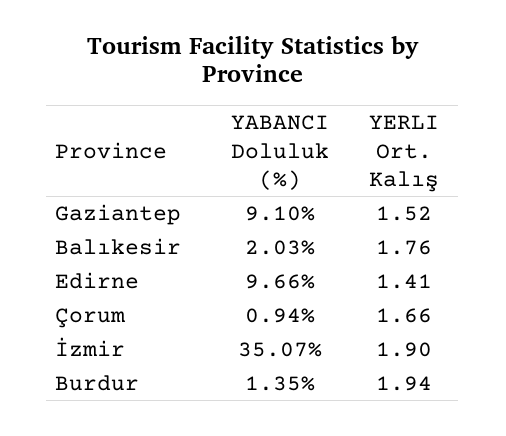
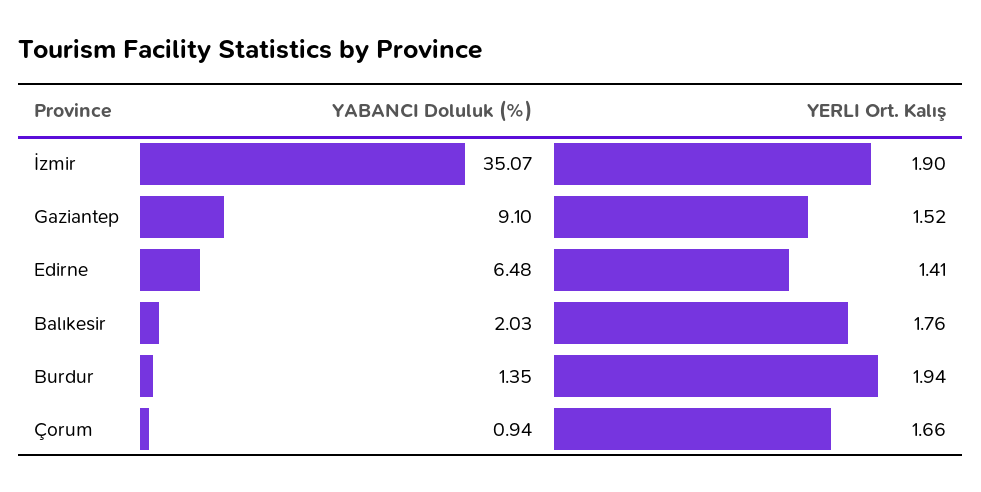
YABANCI Doluluk (%), Edirne: 9.66 -> 6.48

